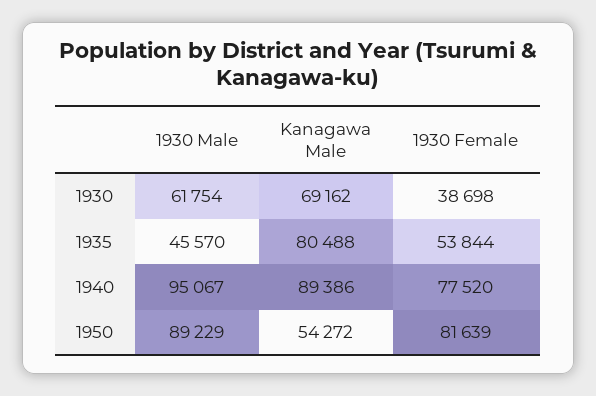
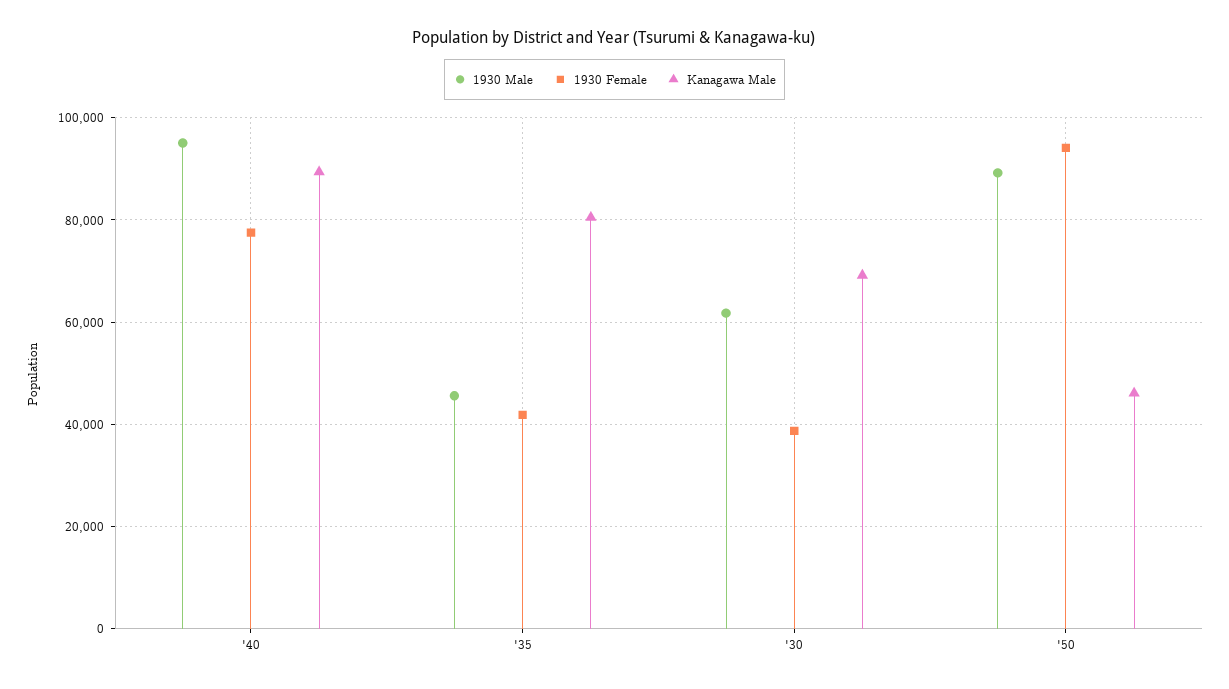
1930 Female, 1935: 53844 -> 42000
Kanagawa Male, 1950: 54272 -> 46000
1930 Female, 1950: 81639 -> 94000

